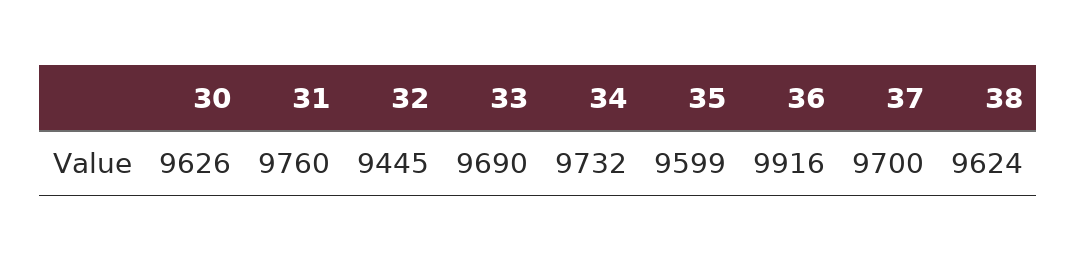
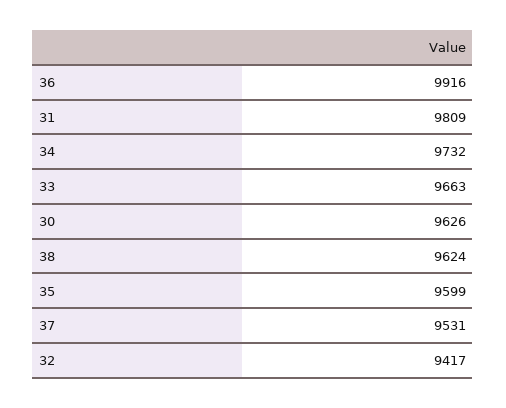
31: 9760 -> 9809
32: 9445 -> 9417
33: 9690 -> 9663
37: 9700 -> 9531

